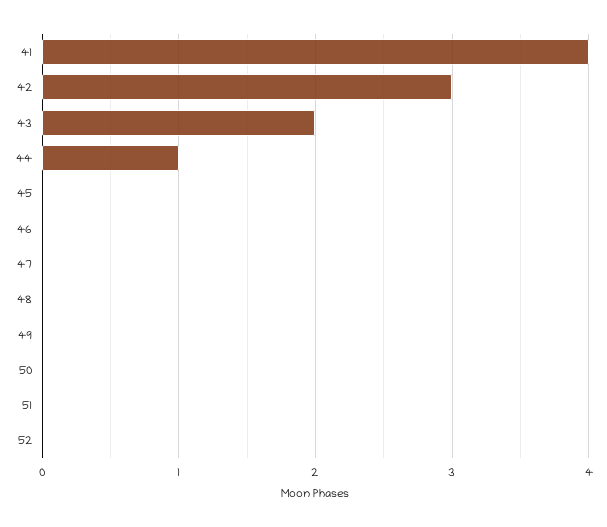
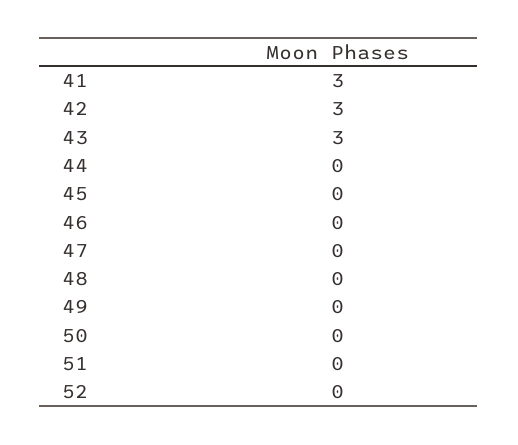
41: 4 -> 3
43: 2 -> 3
44: 1 -> 0

